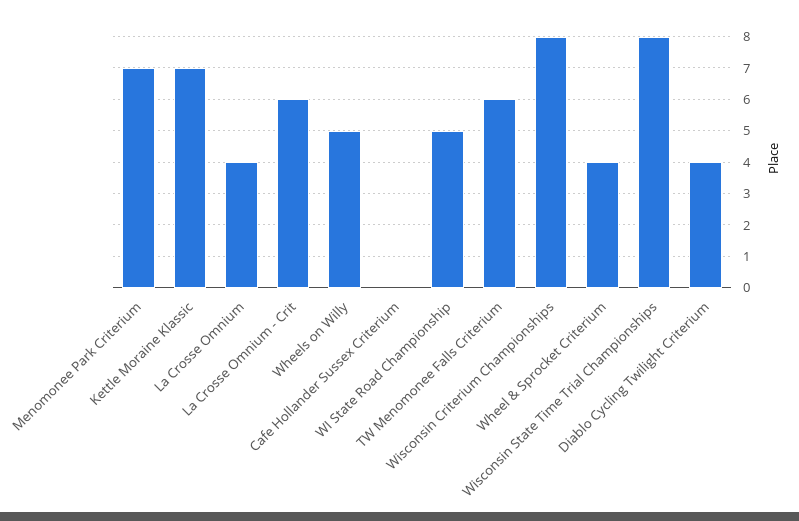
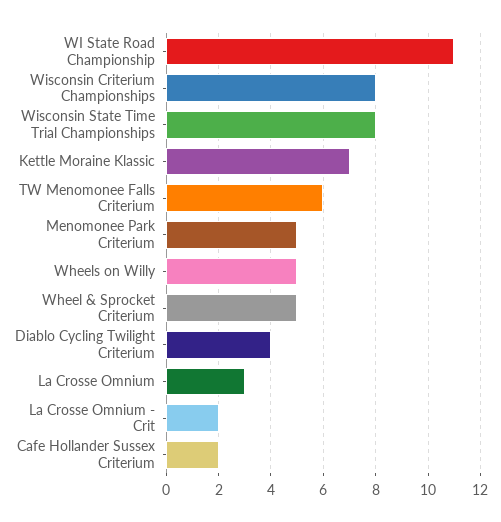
Menomonee Park Criterium: 7 -> 5
La Crosse Omnium: 4 -> 3
La Crosse Omnium - Crit: 6 -> 2
Cafe Hollander Sussex Criterium: 0 -> 2
WI State Road Championship: 5 -> 11
Wheel & Sprocket Criterium: 4 -> 5

